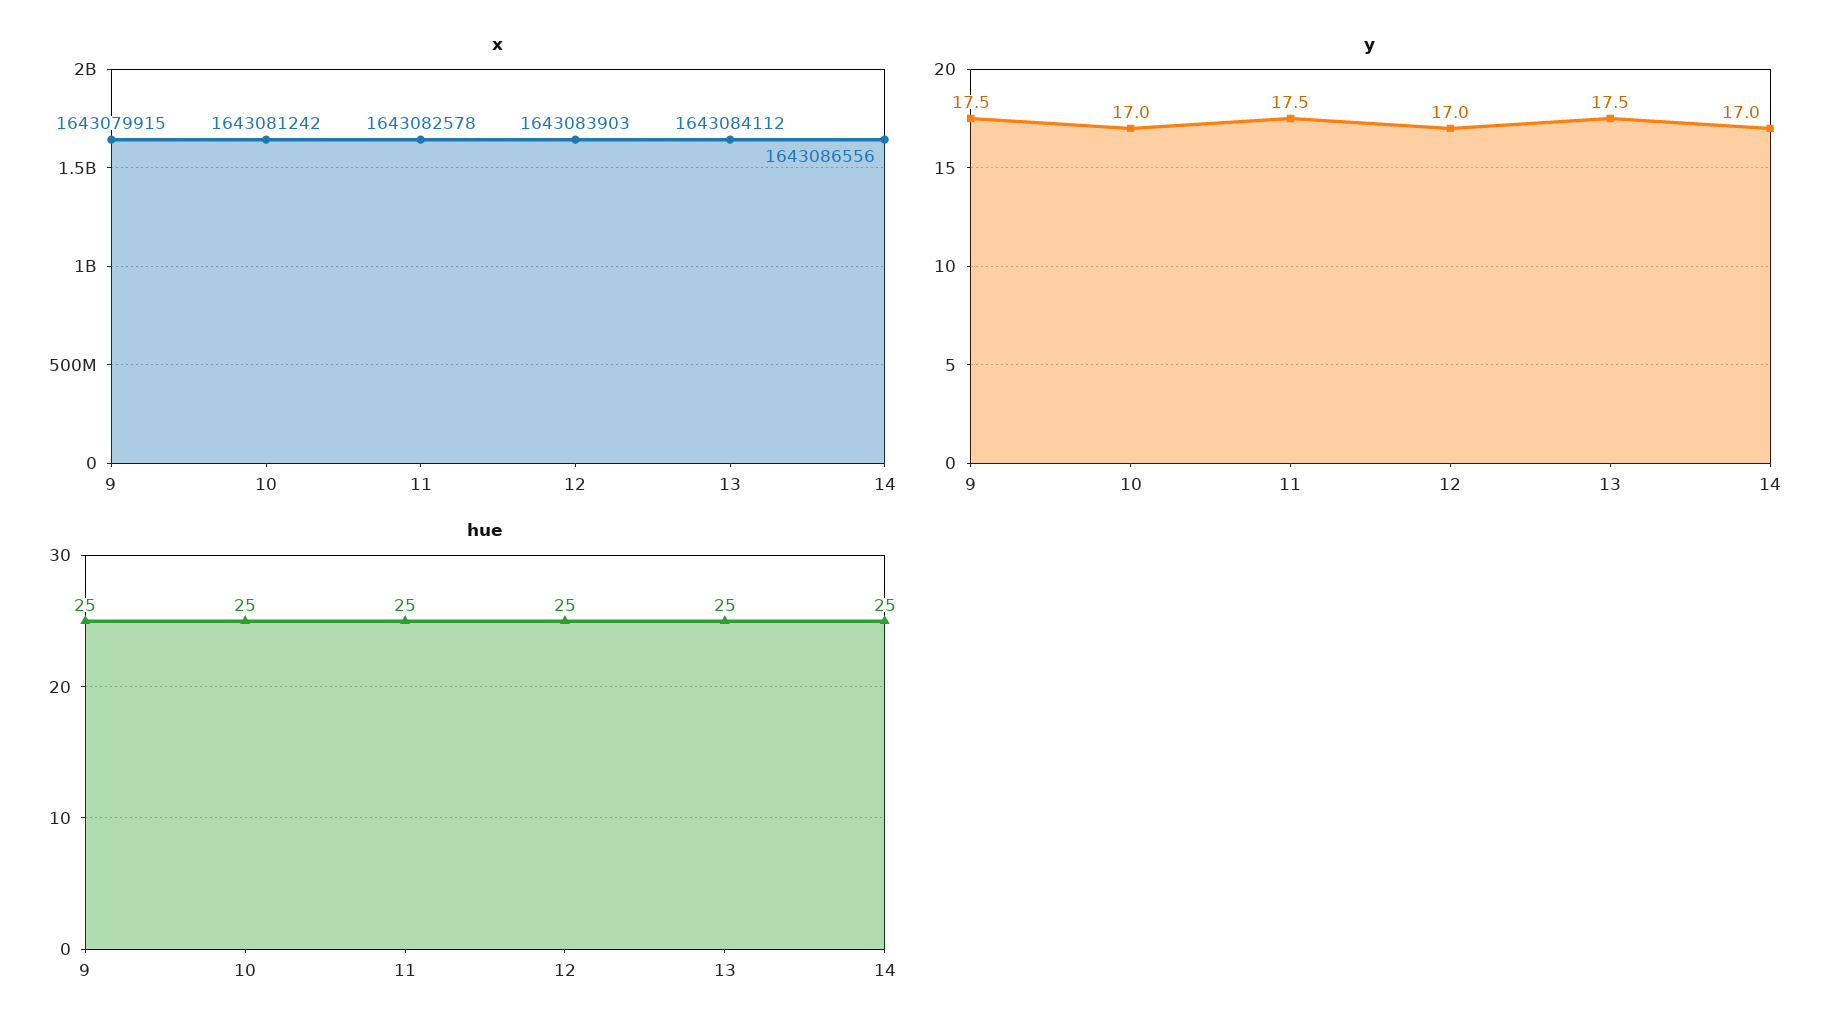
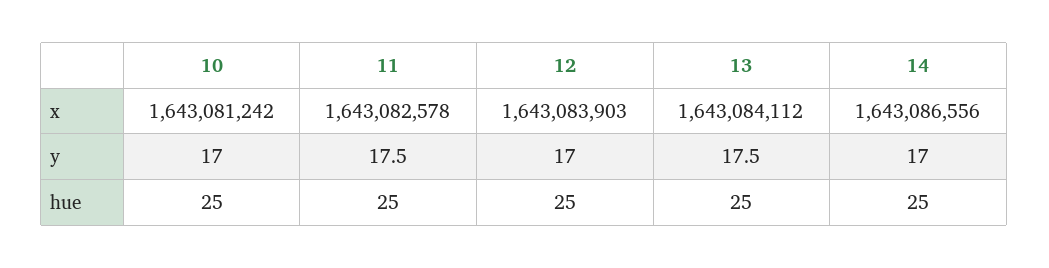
x, 9: 1643079915 -> none
y, 9: 17.5 -> none
hue, 9: 25 -> none

